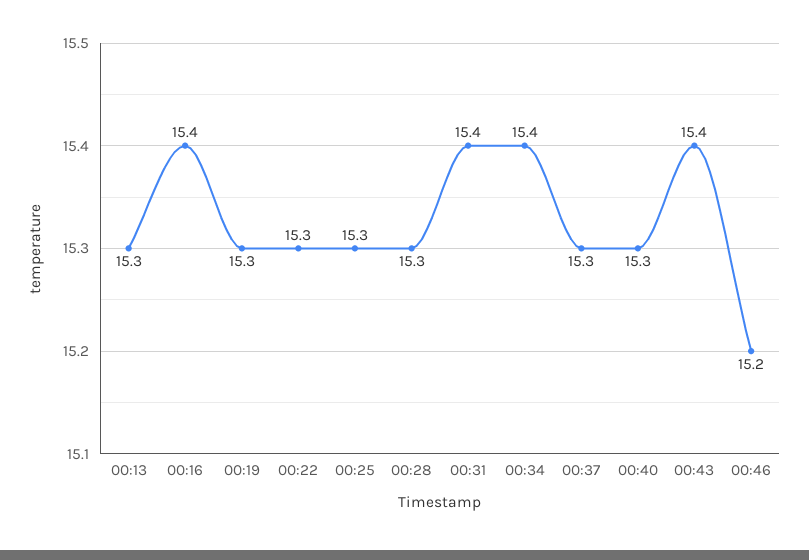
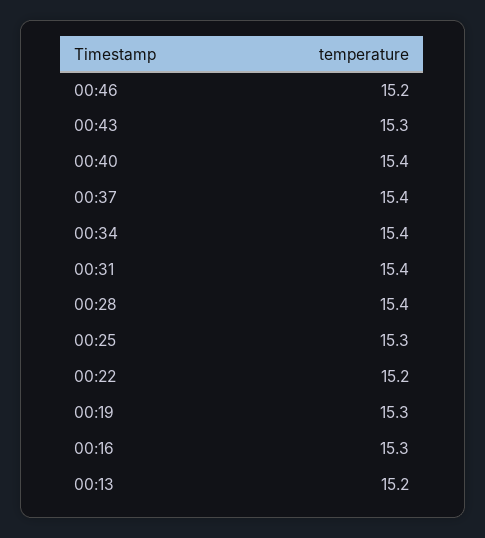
00:13: 15.3 -> 15.2
00:16: 15.4 -> 15.3
00:22: 15.3 -> 15.2
00:28: 15.3 -> 15.4
00:37: 15.3 -> 15.4
00:40: 15.3 -> 15.4
00:43: 15.4 -> 15.3

